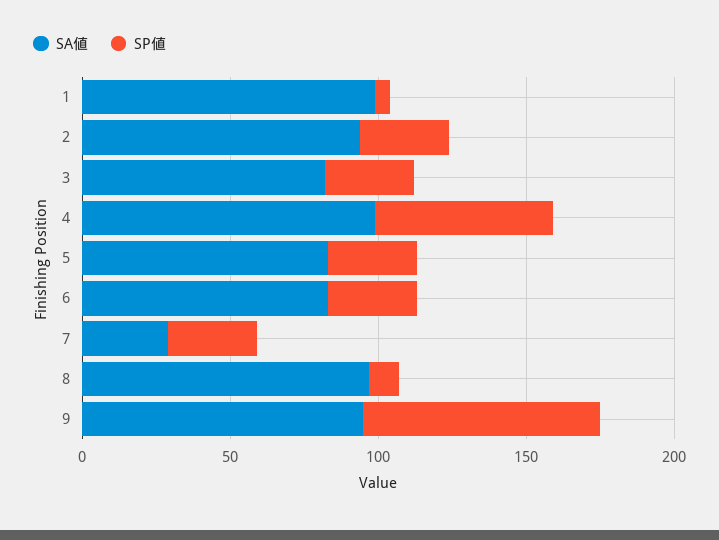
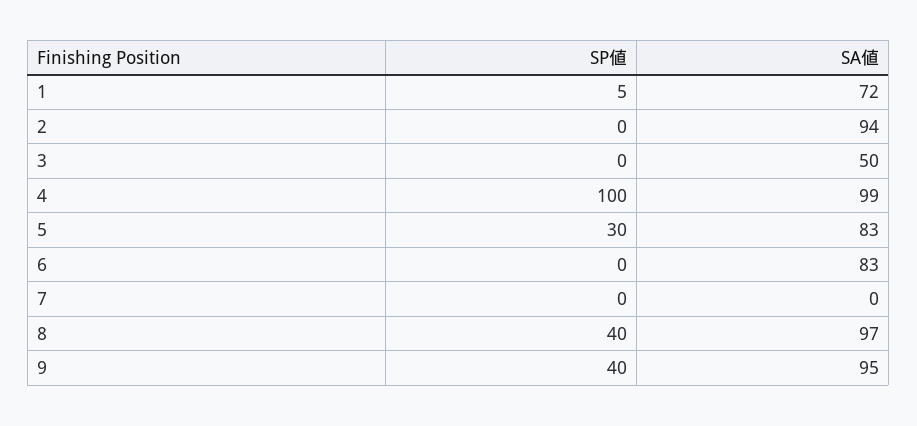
SA値, 1: 100 -> 72
SP値, 2: 30 -> 0
SA値, 3: 80 -> 50
SP値, 3: 30 -> 0
SP値, 4: 60 -> 100
SP値, 6: 30 -> 0
SA値, 7: 30 -> 0
SP値, 7: 30 -> 0
SP値, 8: 10 -> 40
SP値, 9: 80 -> 40

